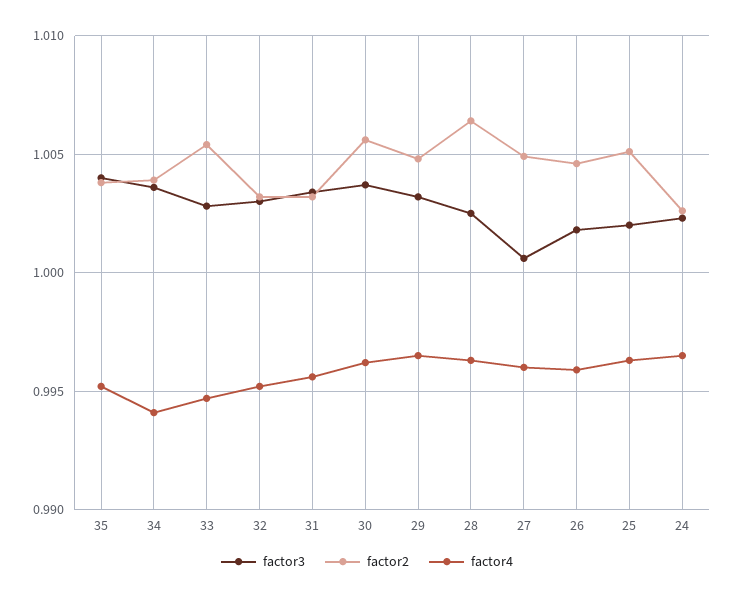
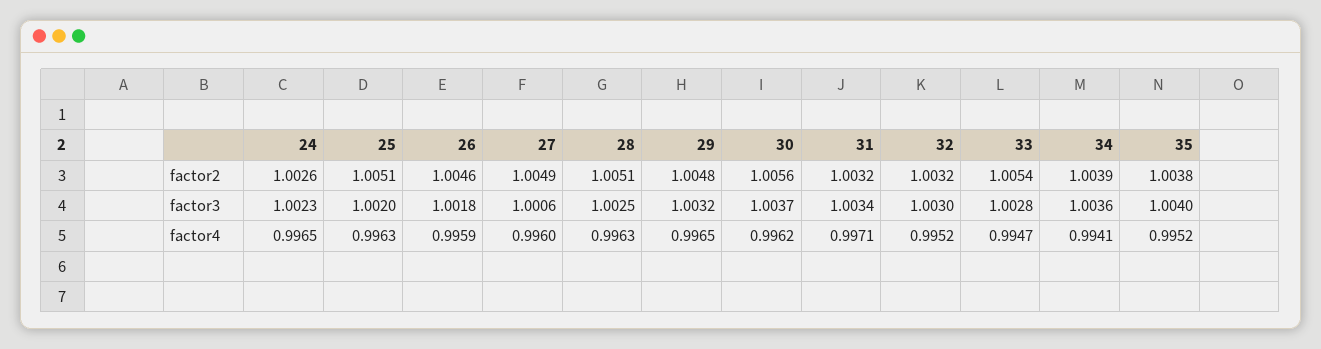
factor4, 31: 0.9955 -> 0.9971
factor2, 28: 1.0065 -> 1.0051

